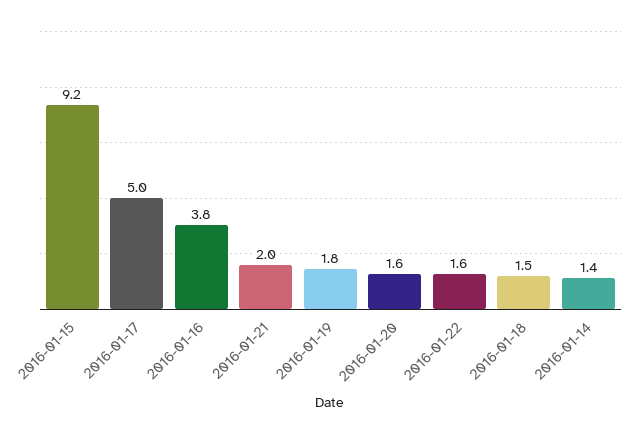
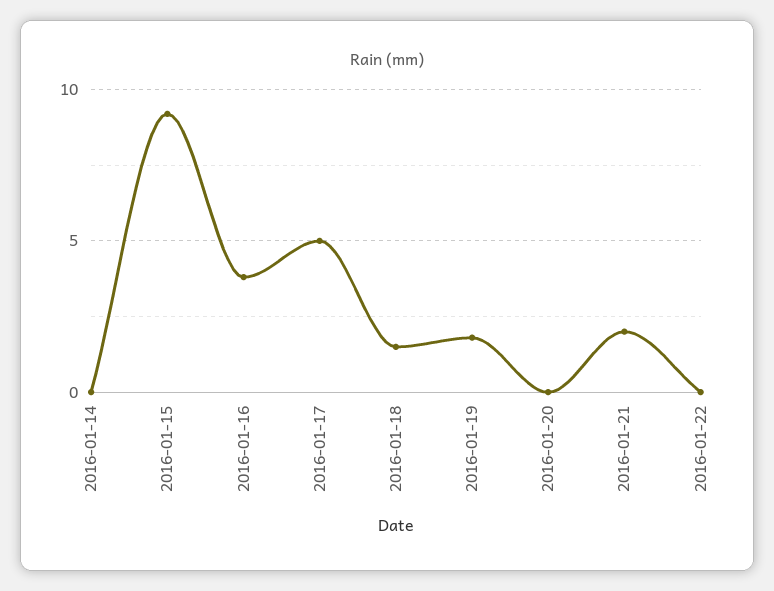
2016-01-20: 1.6 -> 0
2016-01-22: 1.6 -> 0
2016-01-14: 1.4 -> 0

